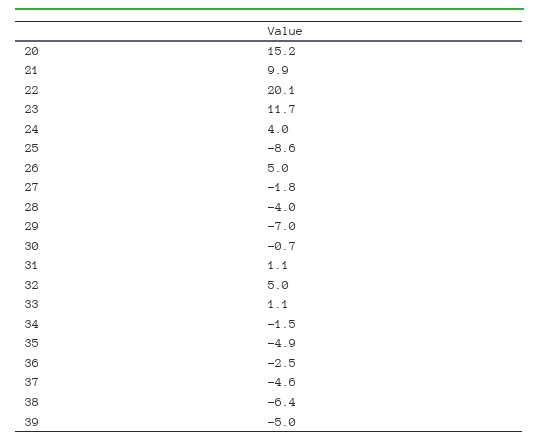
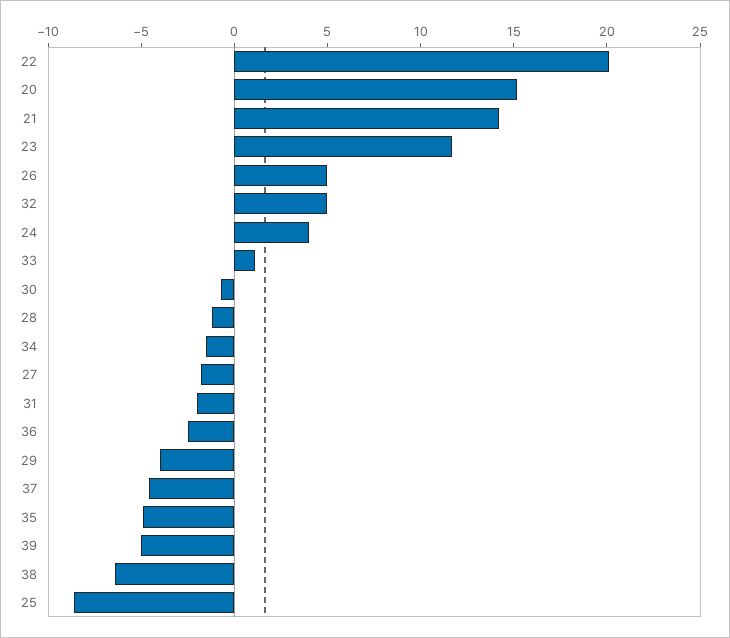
21: 9.9 -> 14
28: -4 -> -1
29: -7 -> -4
31: 1.1 -> -2

